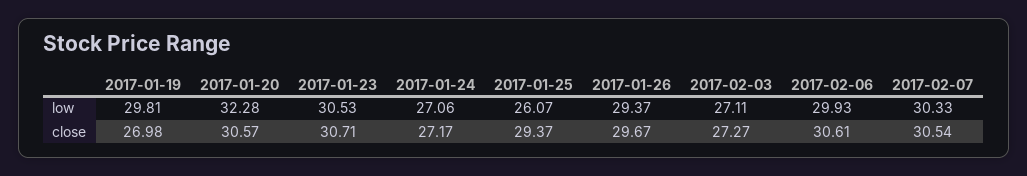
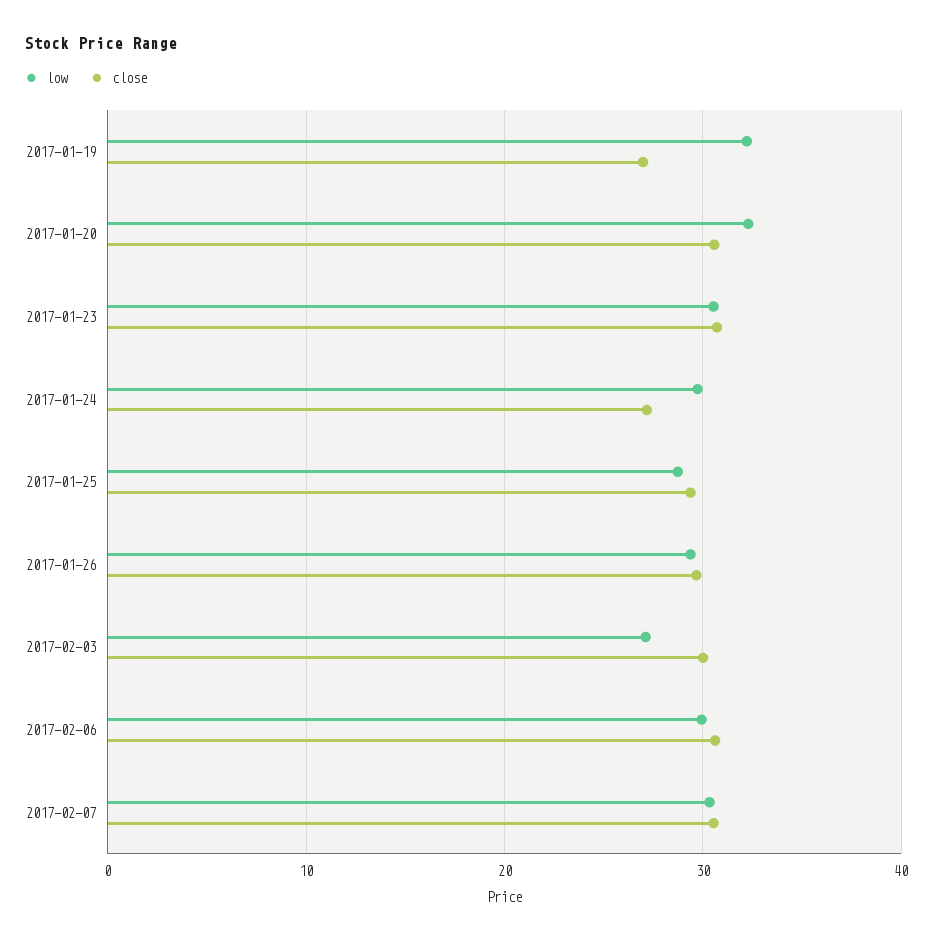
low, 2017-01-19: 29.81 -> 32
low, 2017-01-24: 27.06 -> 30
low, 2017-01-25: 26.07 -> 29
close, 2017-02-03: 27.27 -> 30

